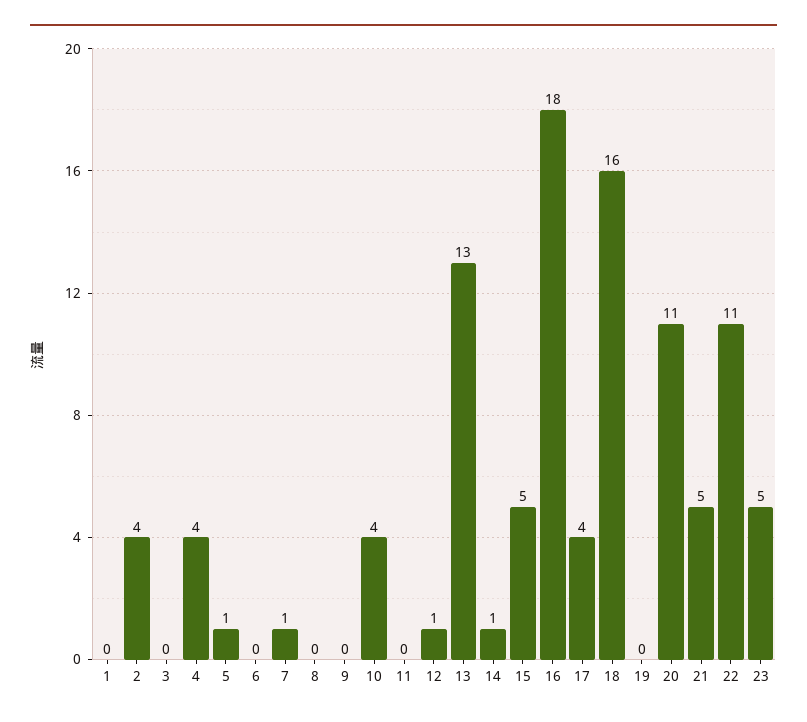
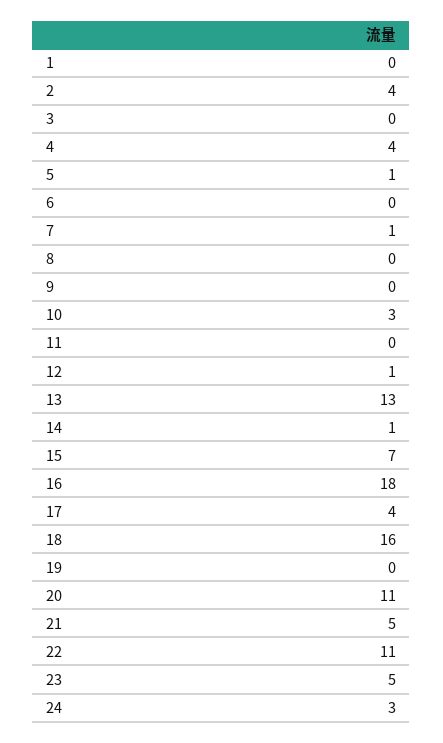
10: 4 -> 3
15: 5 -> 7
24: none -> 3

